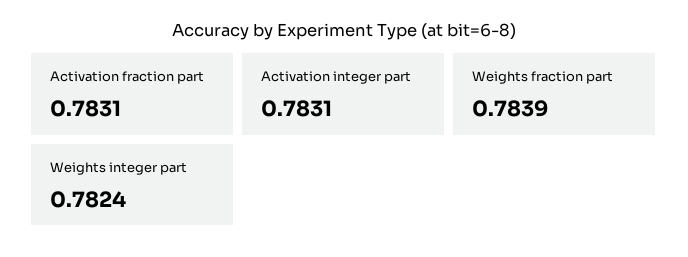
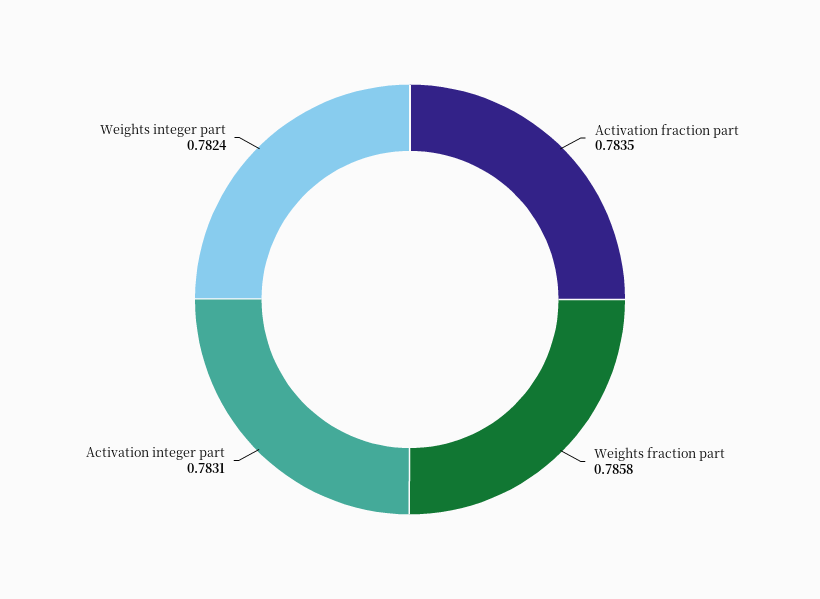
Activation fraction part: 0.7831 -> 0.7835
Weights fraction part: 0.7839 -> 0.7858

